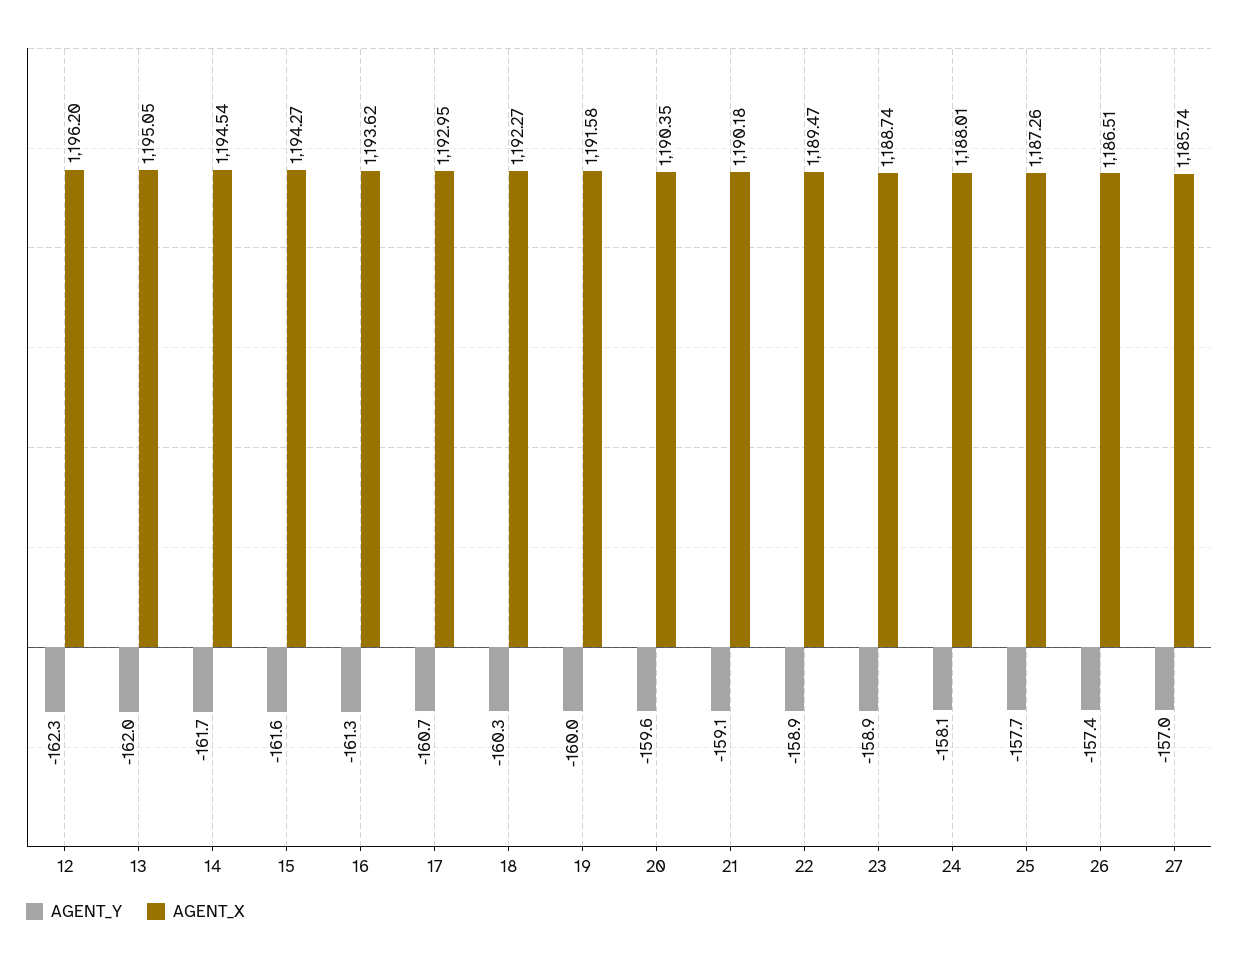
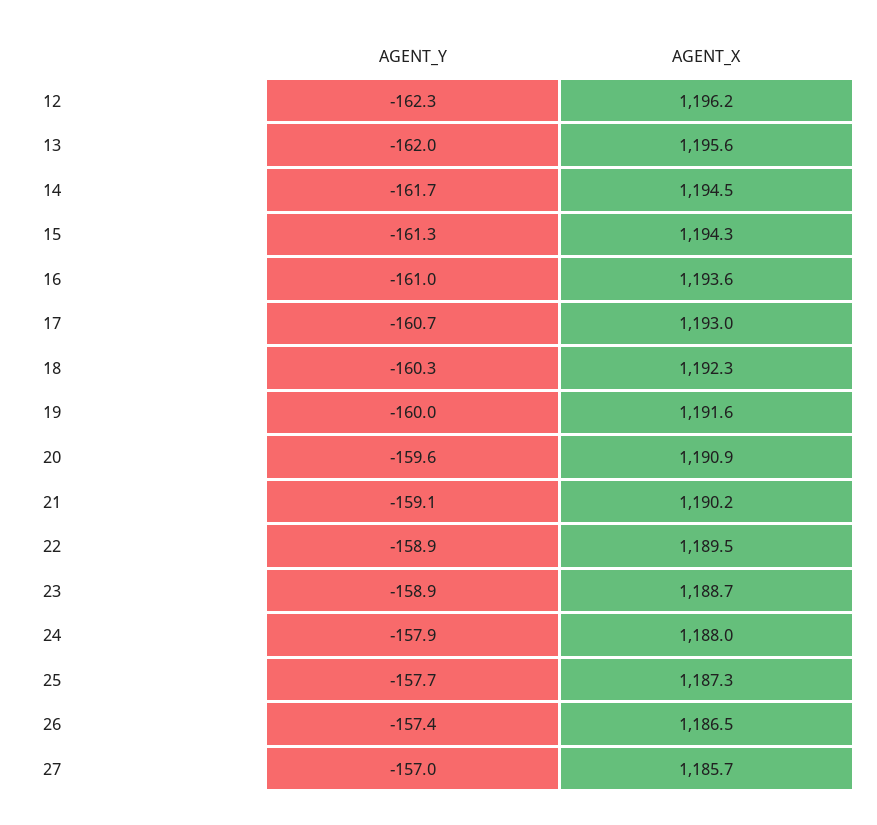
AGENT_X, 13: 1195.05 -> 1195.6
AGENT_Y, 15: -161.6 -> -161.3
AGENT_Y, 16: -161.3 -> -161
AGENT_X, 20: 1190.35 -> 1190.9
AGENT_Y, 24: -158.1 -> -157.9

